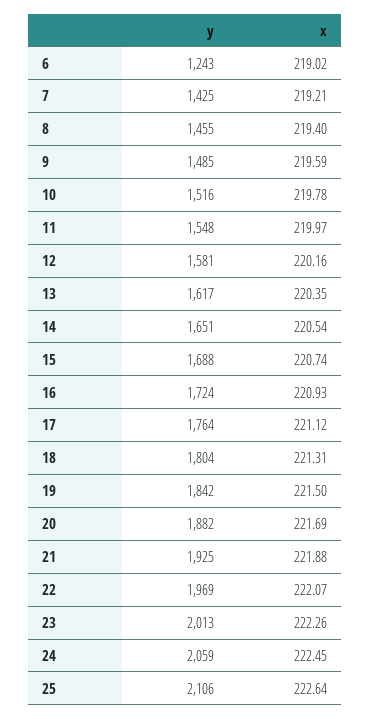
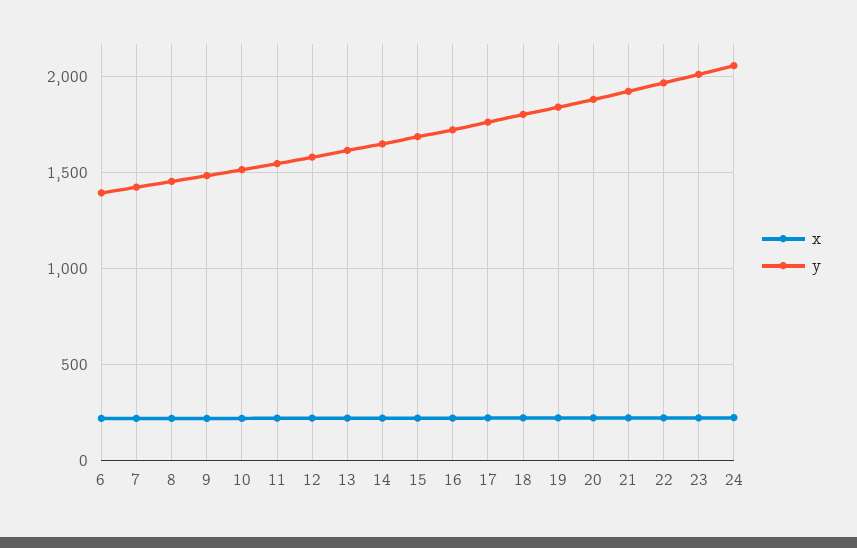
y, 6: 1243 -> 1400
y, 25: 2106 -> none
x, 25: 222.64 -> none

